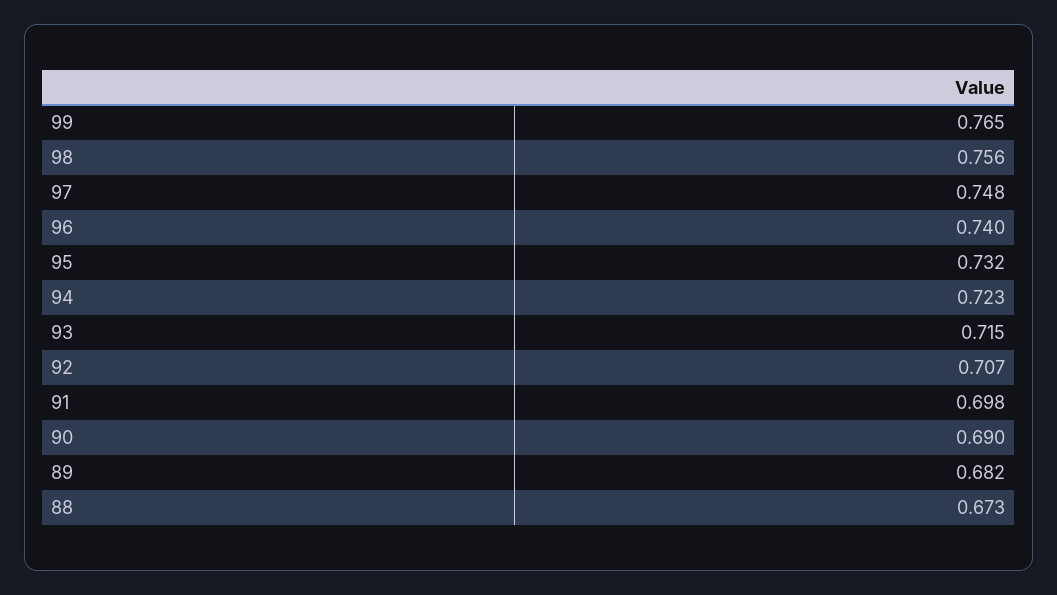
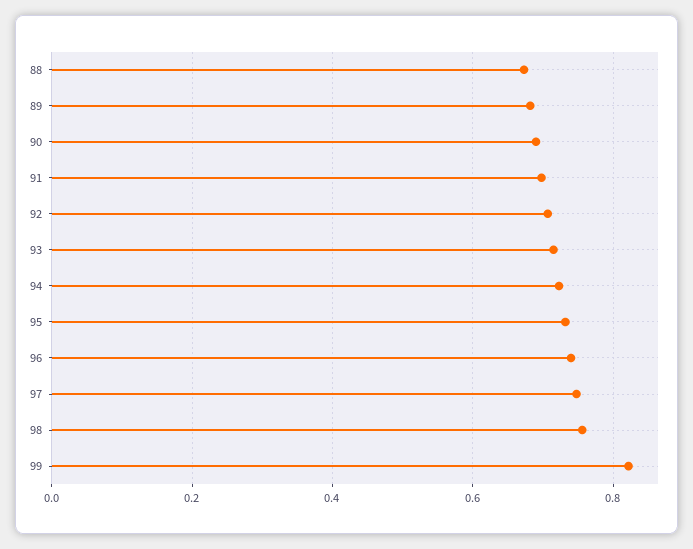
99: 0.765 -> 0.82

